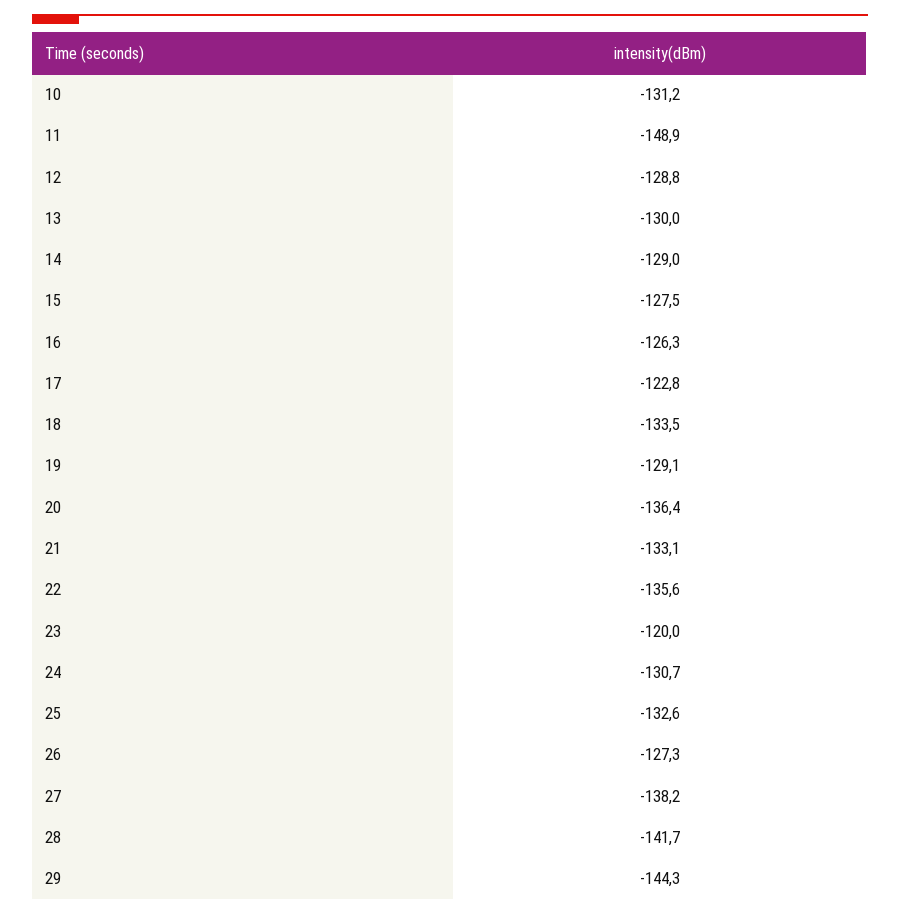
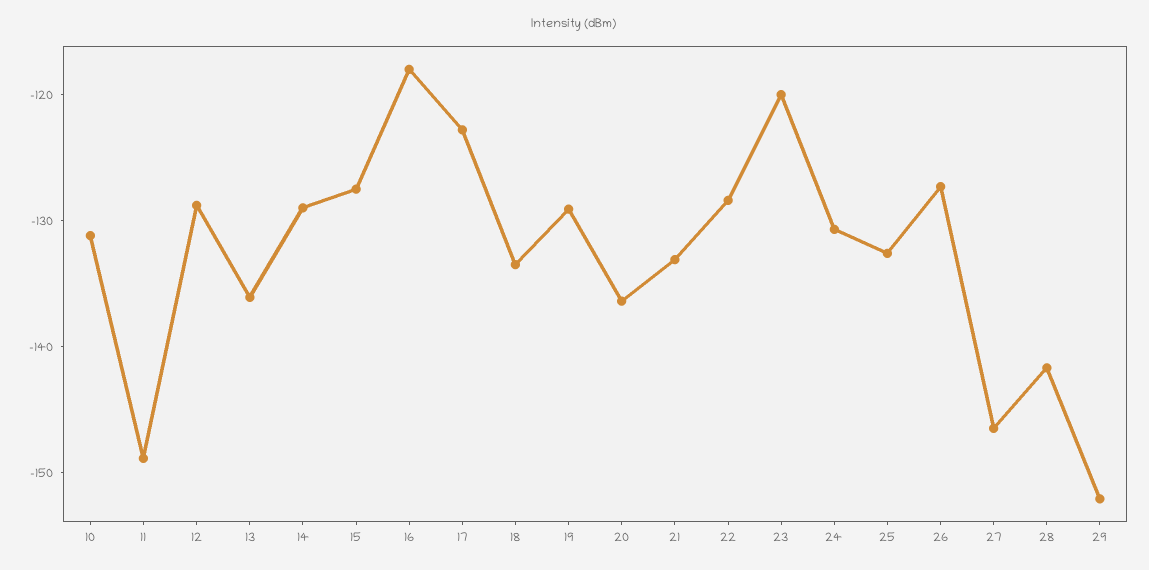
13: -130 -> -136
16: -126.3 -> -118
22: -135.6 -> -128
27: -138.2 -> -146
29: -144.3 -> -152

